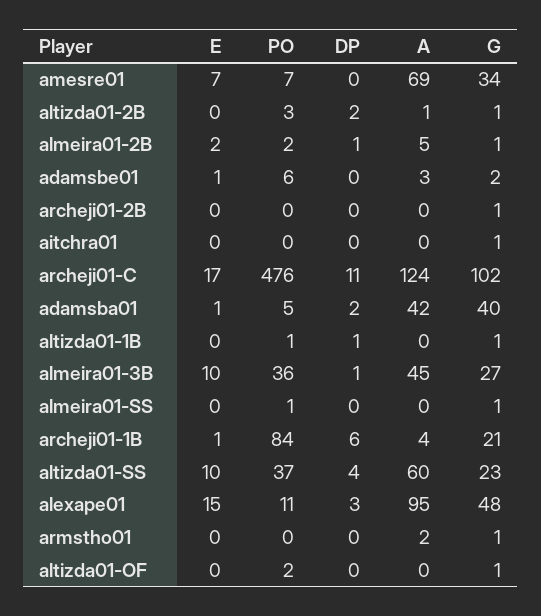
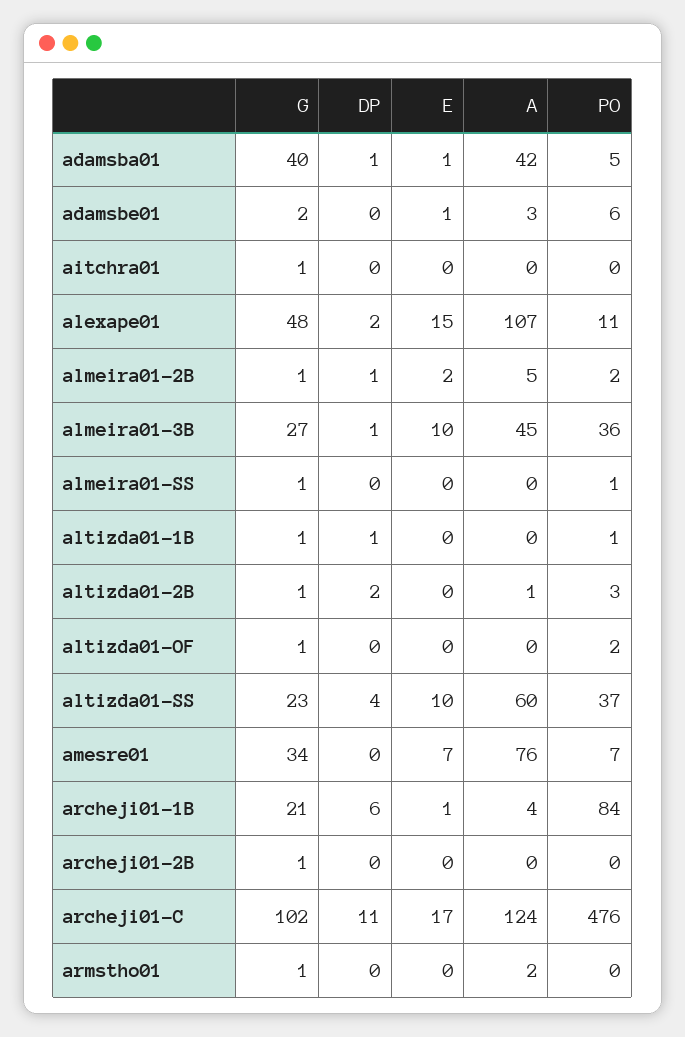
A, amesre01: 69 -> 76
DP, adamsba01: 2 -> 1
DP, alexape01: 3 -> 2
A, alexape01: 95 -> 107

